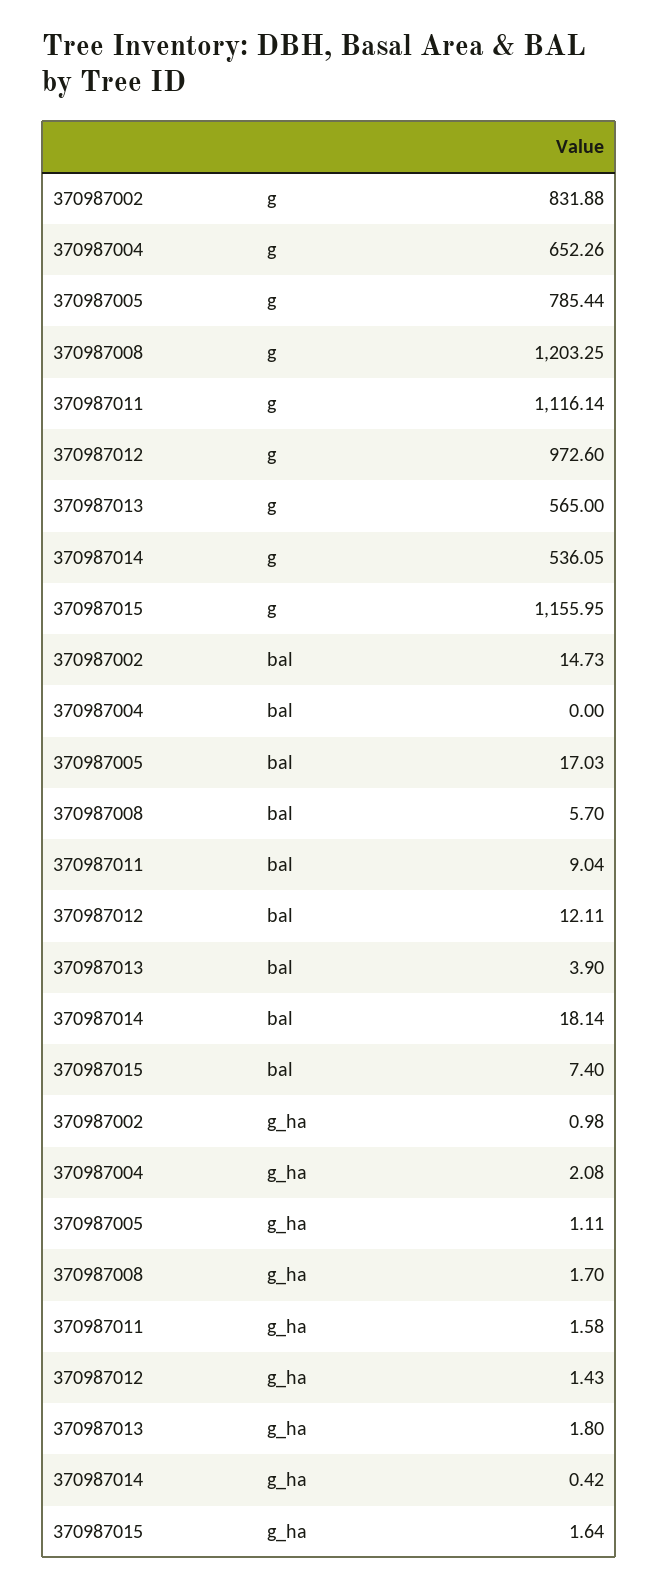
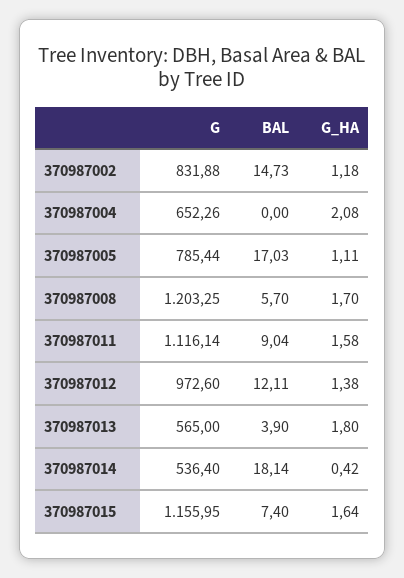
370987014, g: 536.05 -> 536.4
370987002, g_ha: 0.98 -> 1.18
370987012, g_ha: 1.43 -> 1.38

